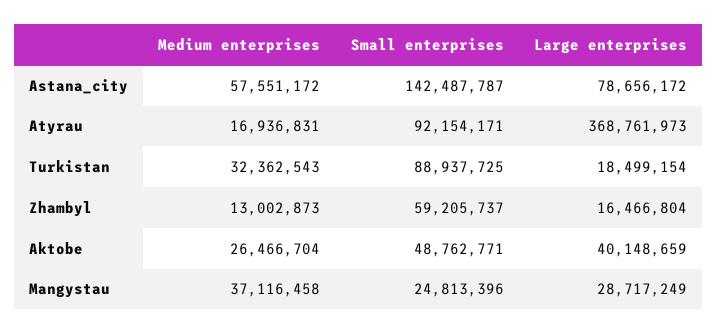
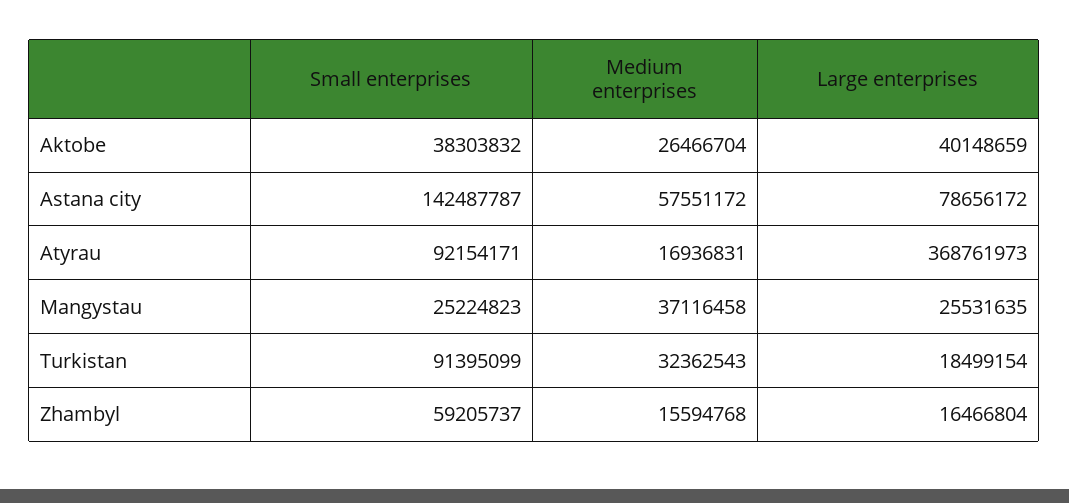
Small enterprises, Turkistan: 88937725 -> 91395099
Medium enterprises, Zhambyl: 13002873 -> 15594768
Small enterprises, Aktobe: 48762771 -> 38303832
Small enterprises, Mangystau: 24813396 -> 25224823
Large enterprises, Mangystau: 28717249 -> 25531635

